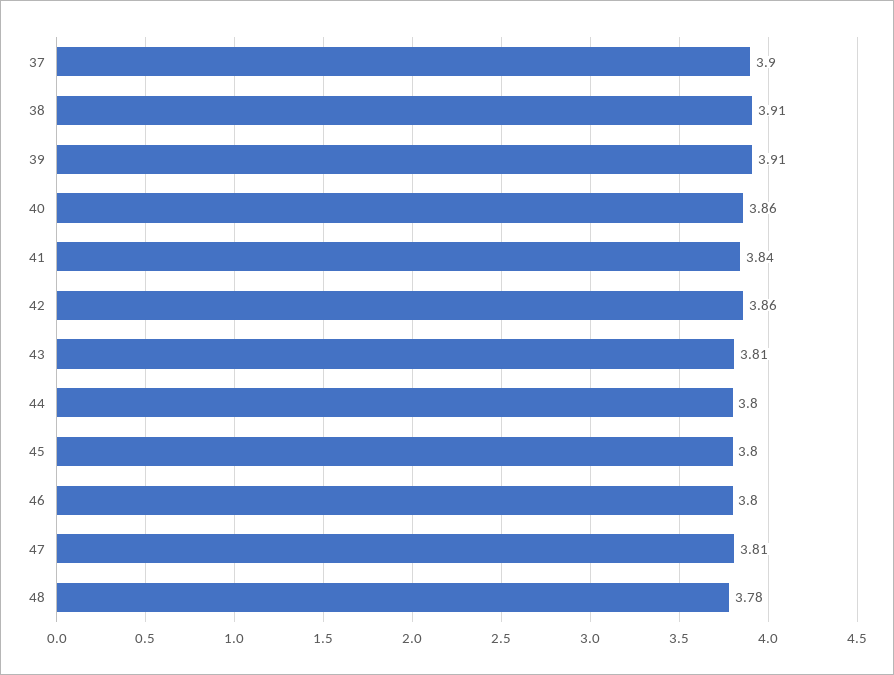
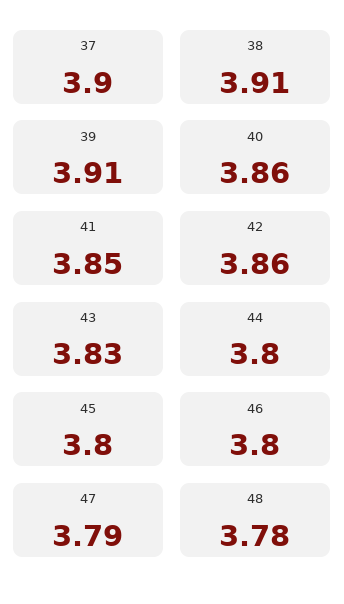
41: 3.84 -> 3.85
43: 3.81 -> 3.83
47: 3.81 -> 3.79

